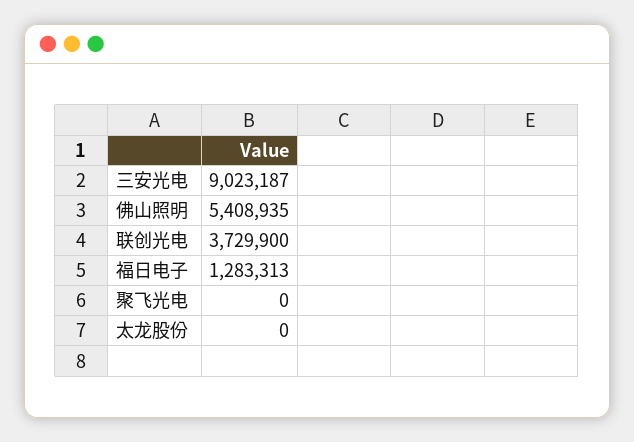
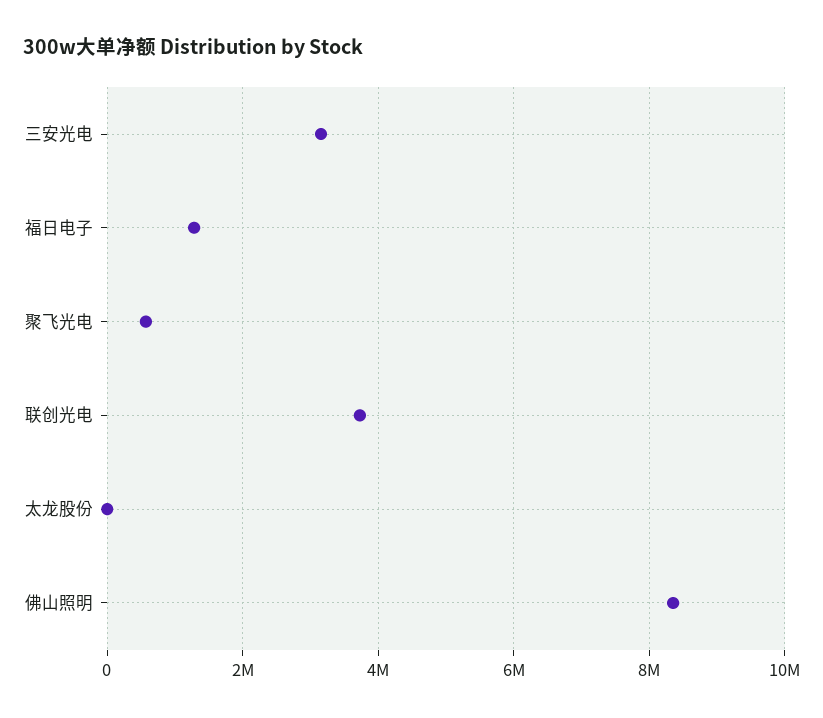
三安光电: 9023187 -> 3200000
佛山照明: 5408935 -> 8400000
聚飞光电: 0 -> 600000

